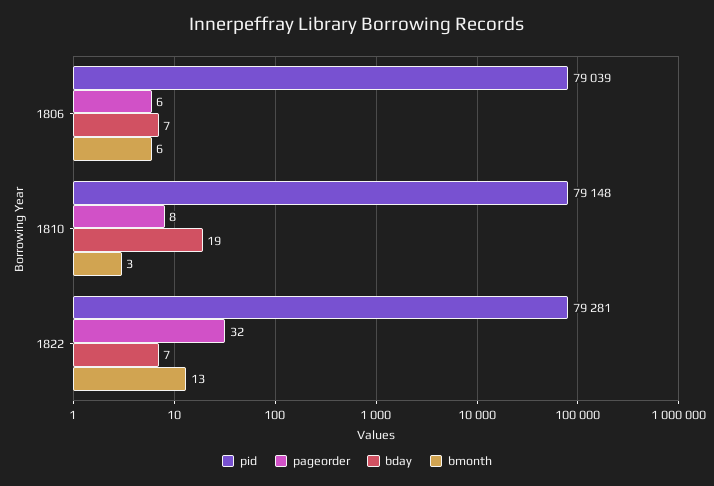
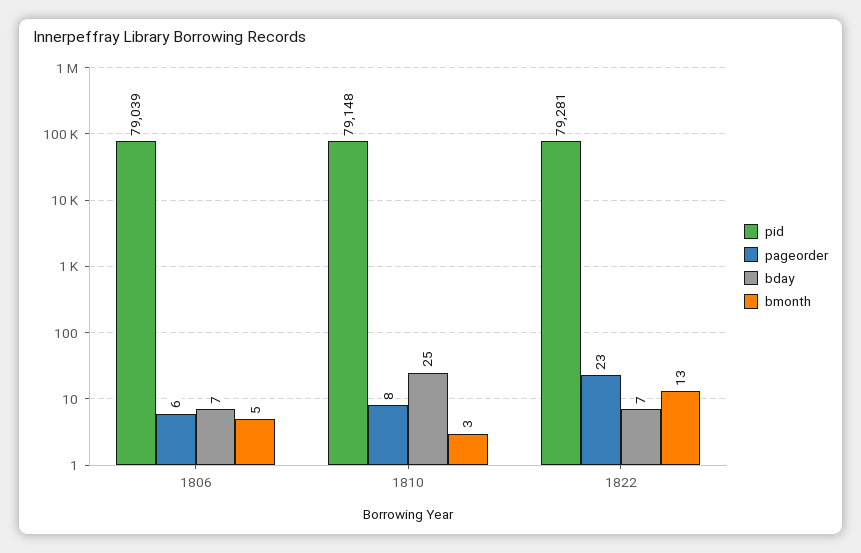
bmonth, 1806: 6 -> 5
bday, 1810: 19 -> 25
pageorder, 1822: 32 -> 23

